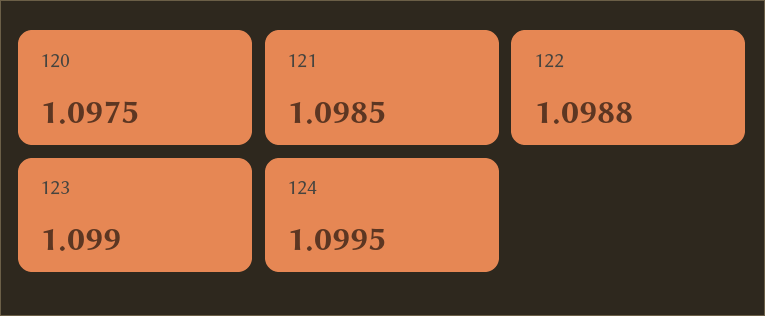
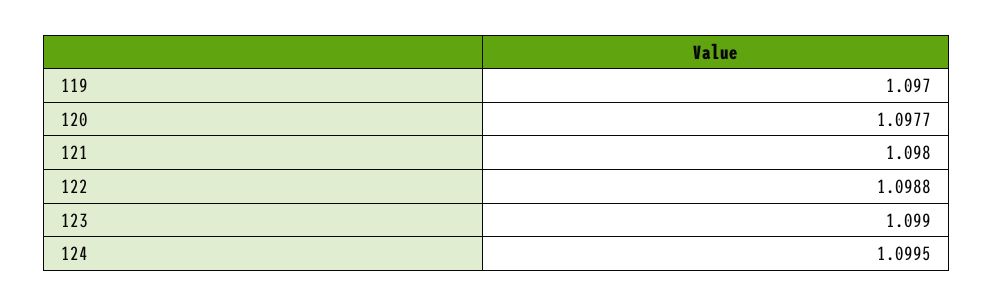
120: 1.0975 -> 1.0977
121: 1.0985 -> 1.098
119: none -> 1.097

